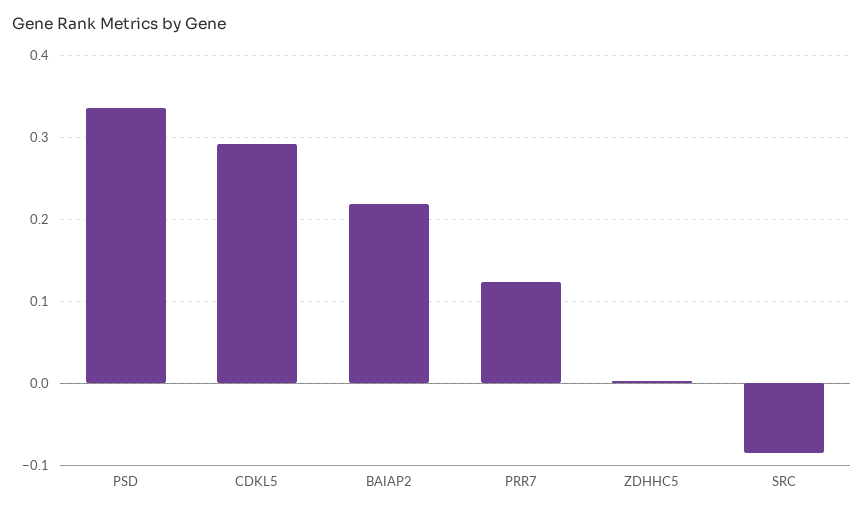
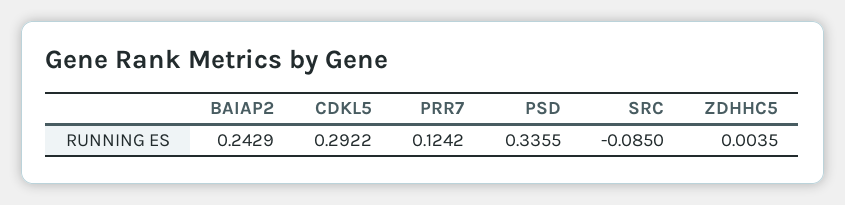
BAIAP2: 0.22 -> 0.2429

